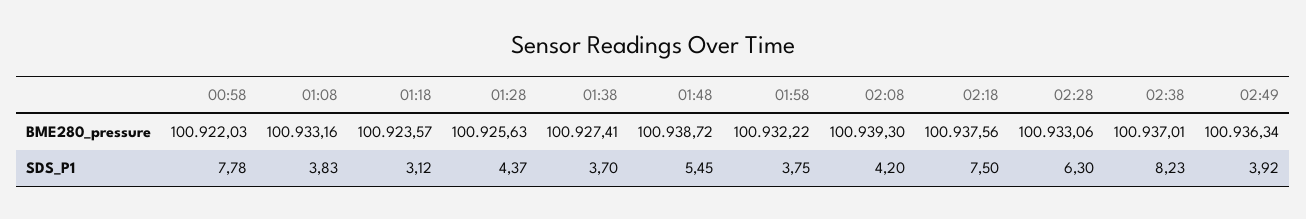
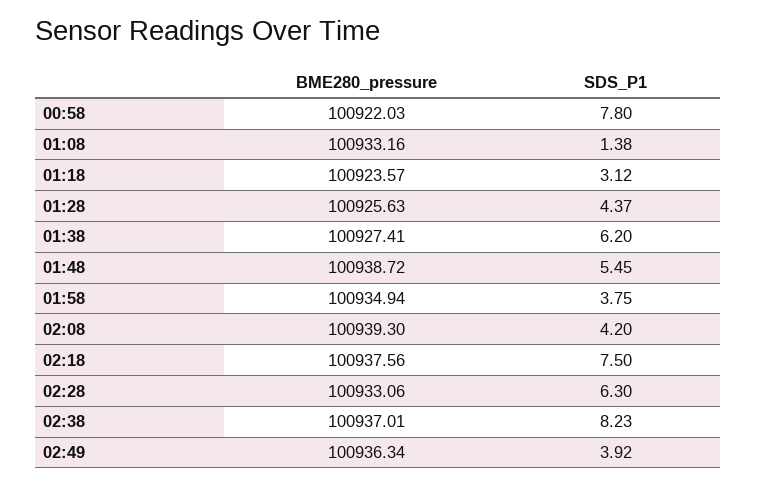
01:58, BME280_pressure: 100932.22 -> 100934.94
00:58, SDS_P1: 7.78 -> 7.8
01:08, SDS_P1: 3.83 -> 1.38
01:38, SDS_P1: 3.7 -> 6.2

